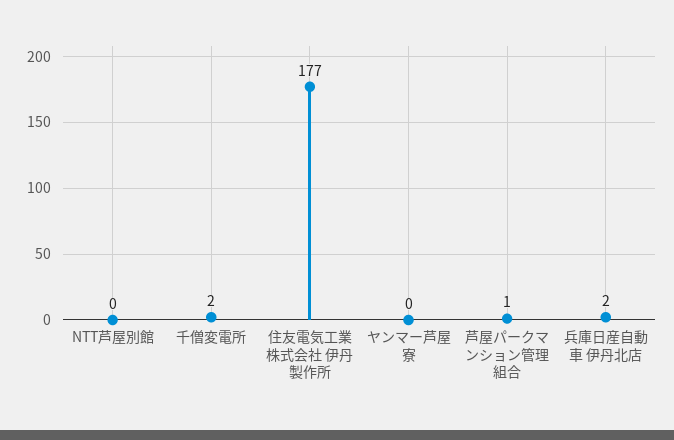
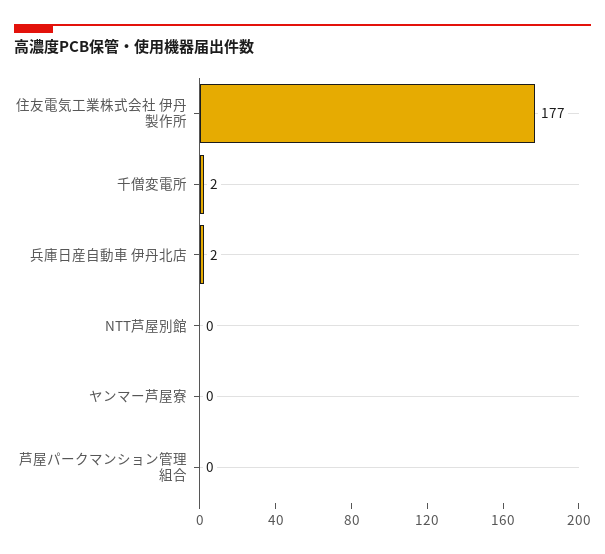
芦屋パークマンション管理組合: 1 -> 0

